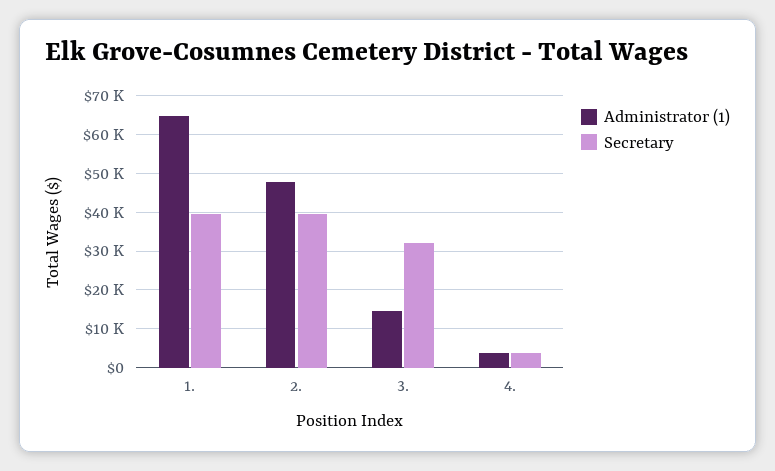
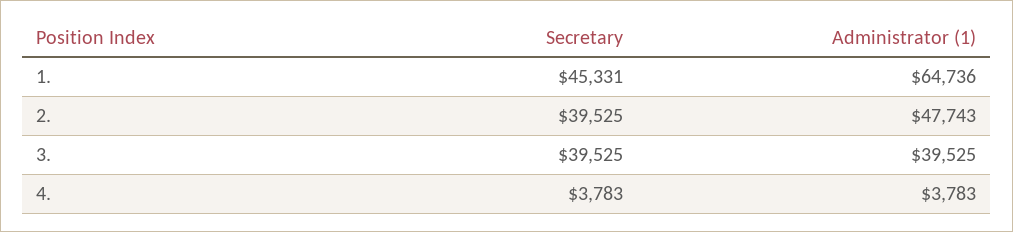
Secretary, 1.: 40000 -> 45331
Administrator (1), 3.: 14000 -> 39525
Secretary, 3.: 32000 -> 39525

